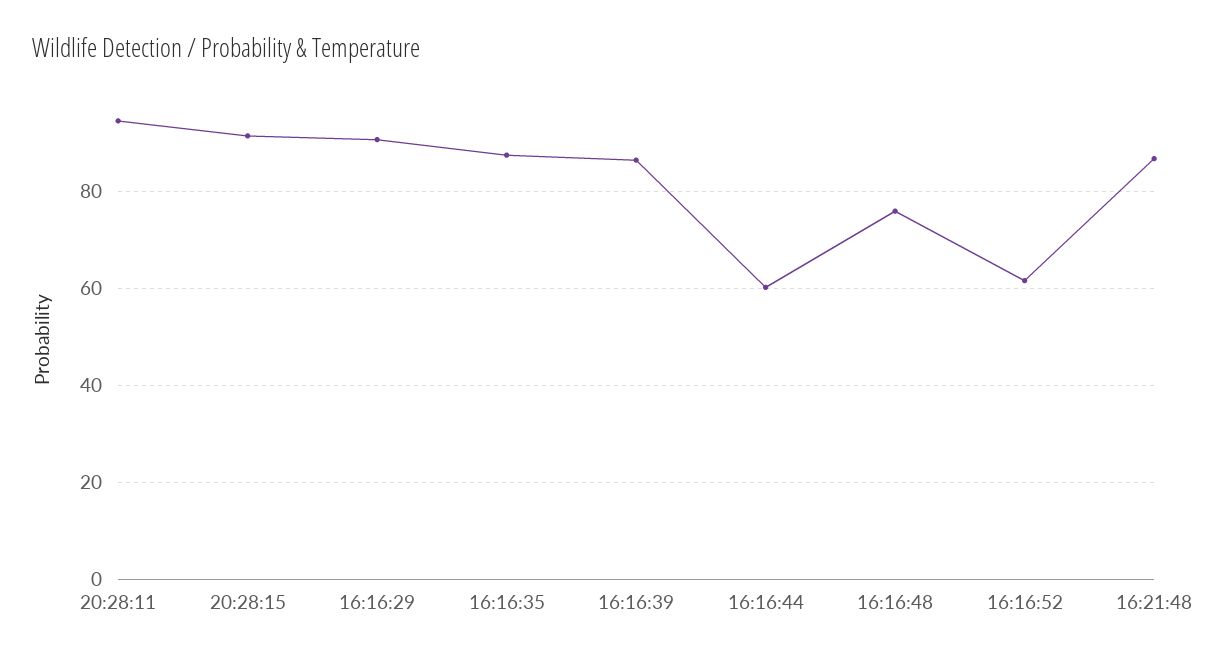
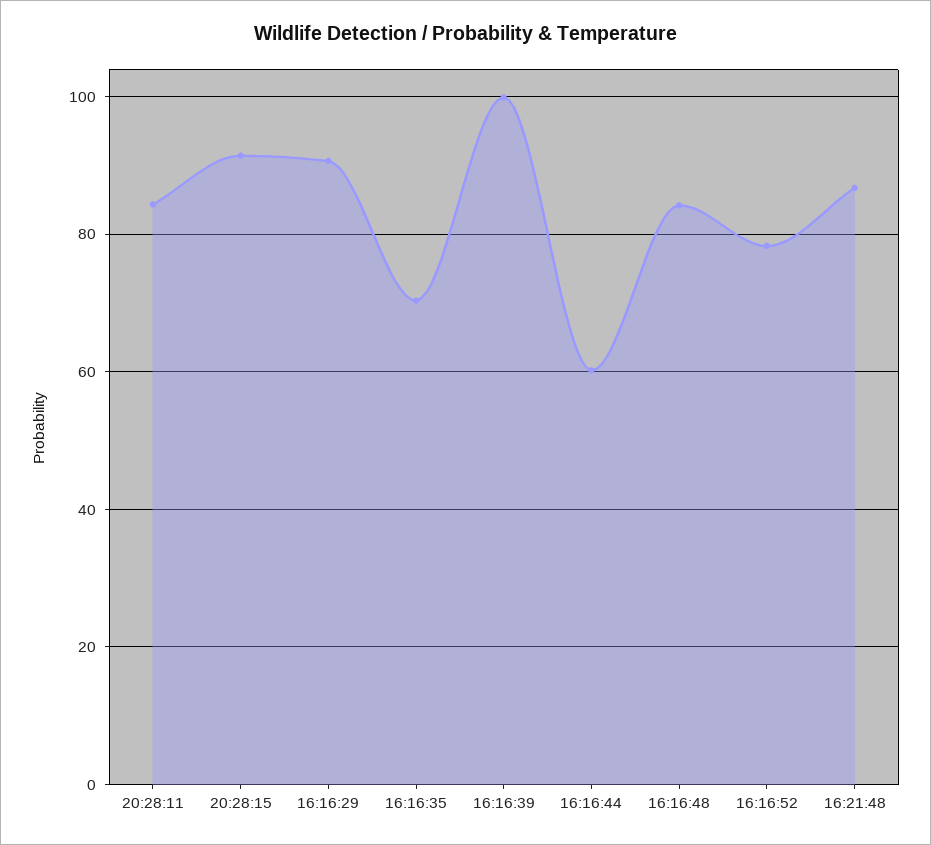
20:28:11: 94 -> 84
16:16:35: 88 -> 70
16:16:39: 86 -> 100
16:16:48: 76 -> 84
16:16:52: 62 -> 78

